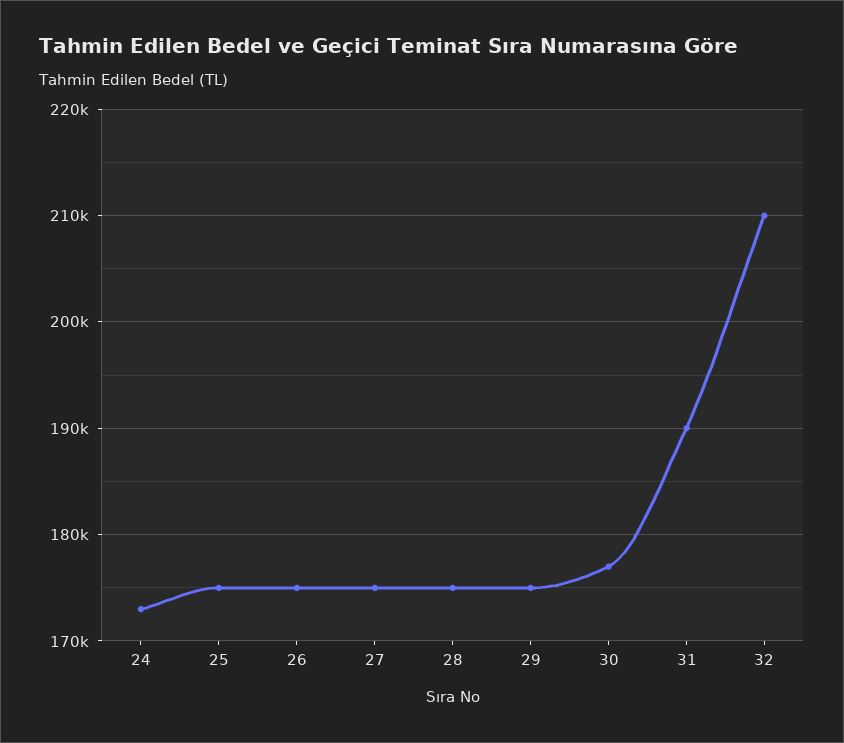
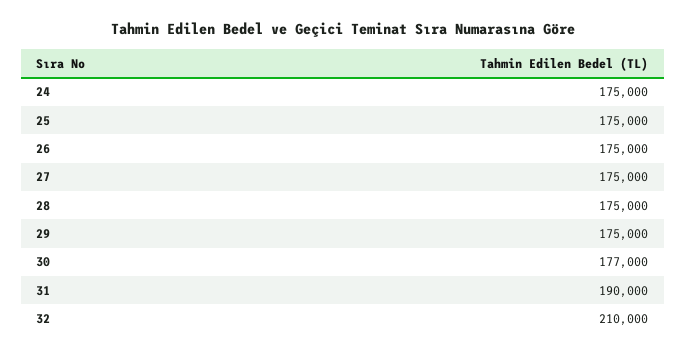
24: 173000 -> 175000

